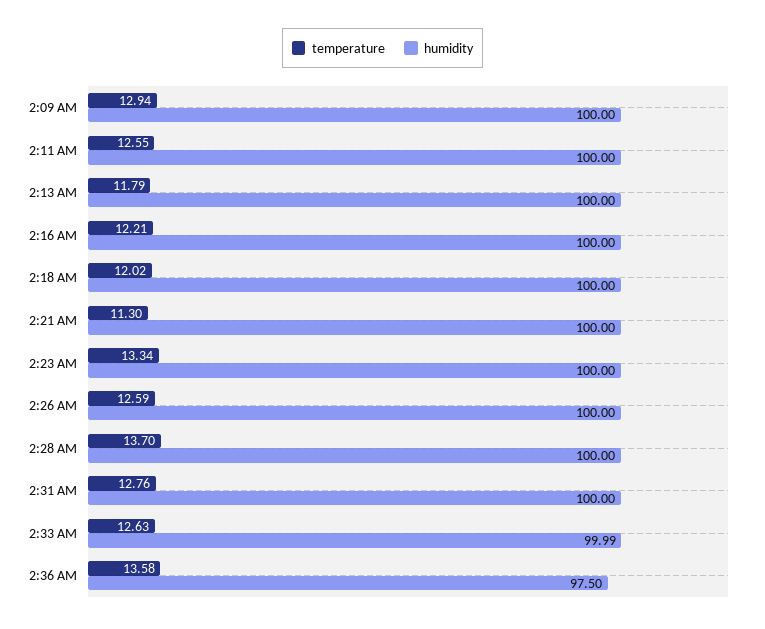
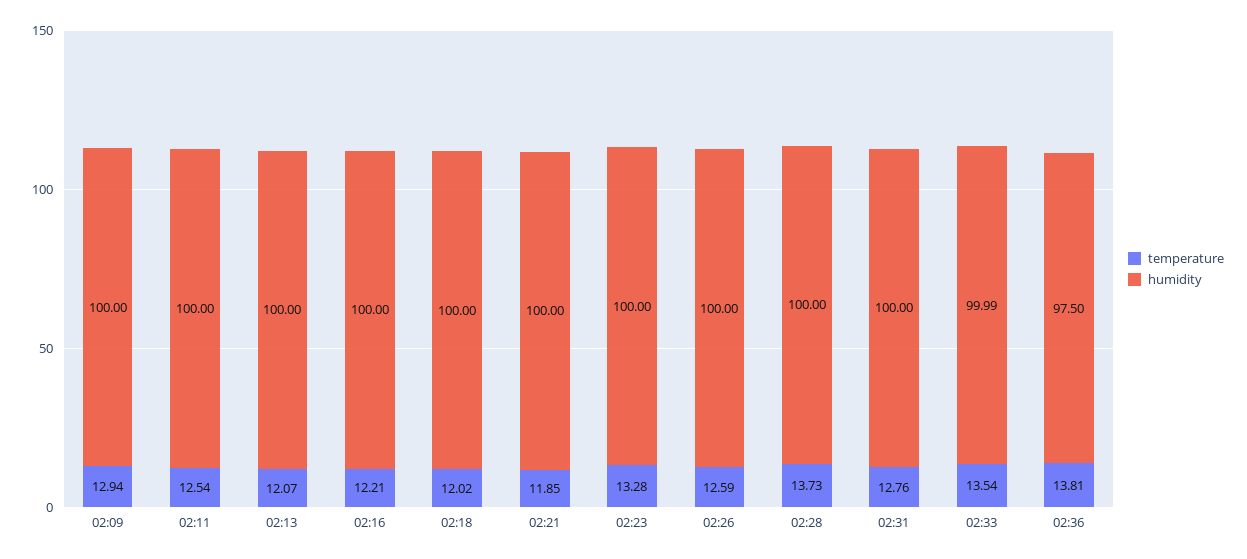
temperature, 2:11 AM: 12.55 -> 12.54
temperature, 2:13 AM: 11.79 -> 12.07
temperature, 2:21 AM: 11.3 -> 11.85
temperature, 2:23 AM: 13.34 -> 13.28
temperature, 2:28 AM: 13.7 -> 13.73
temperature, 2:33 AM: 12.63 -> 13.54
temperature, 2:36 AM: 13.58 -> 13.81

